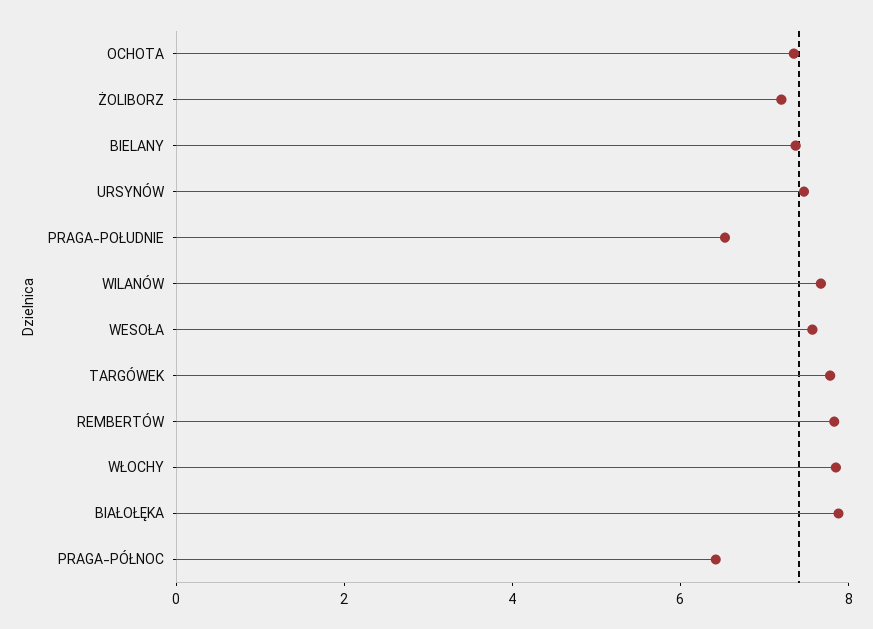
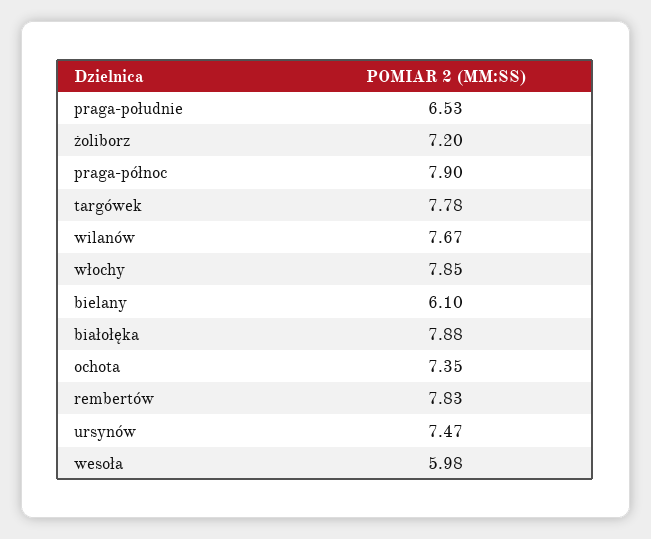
BIELANY: 7.5 -> 6.1
WESOŁA: 7.5 -> 5.98
PRAGA-PÓŁNOC: 6.5 -> 7.9

